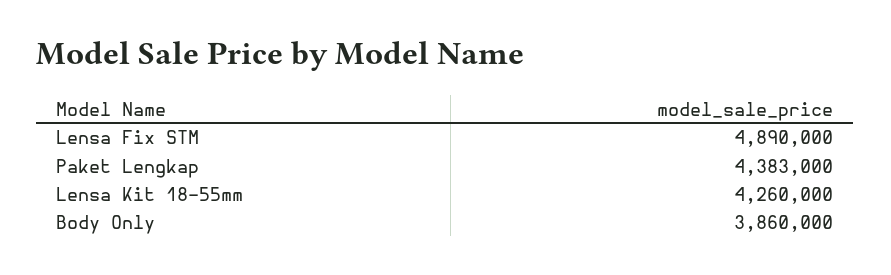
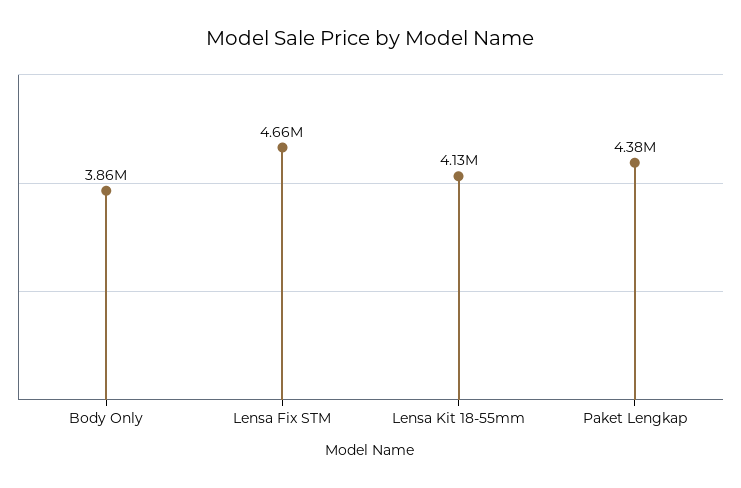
Lensa Fix STM: 4890000 -> 4660000
Lensa Kit 18-55mm: 4260000 -> 4130000

